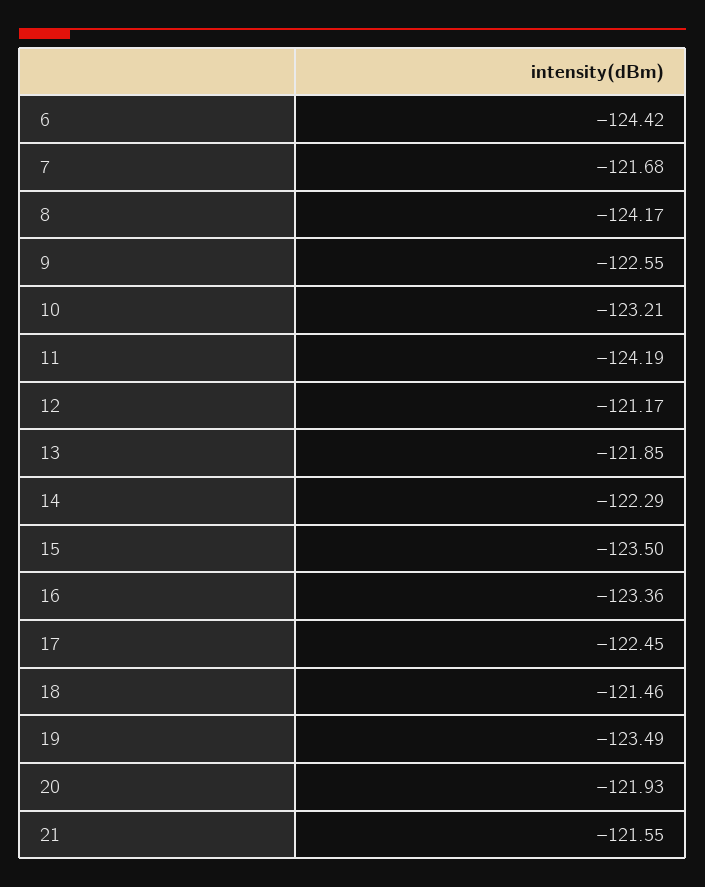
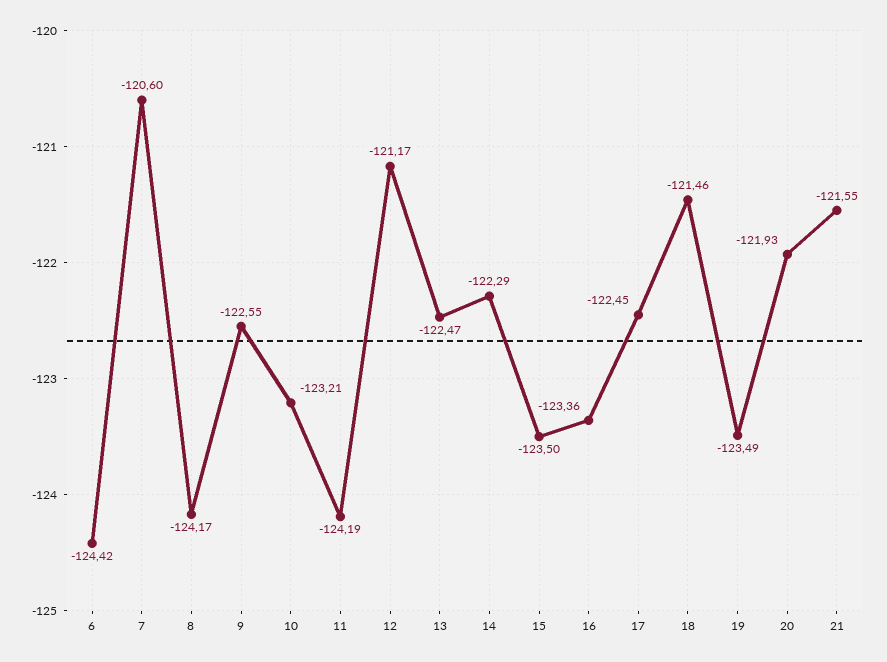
7: -121.68 -> -120.6
13: -121.85 -> -122.47

